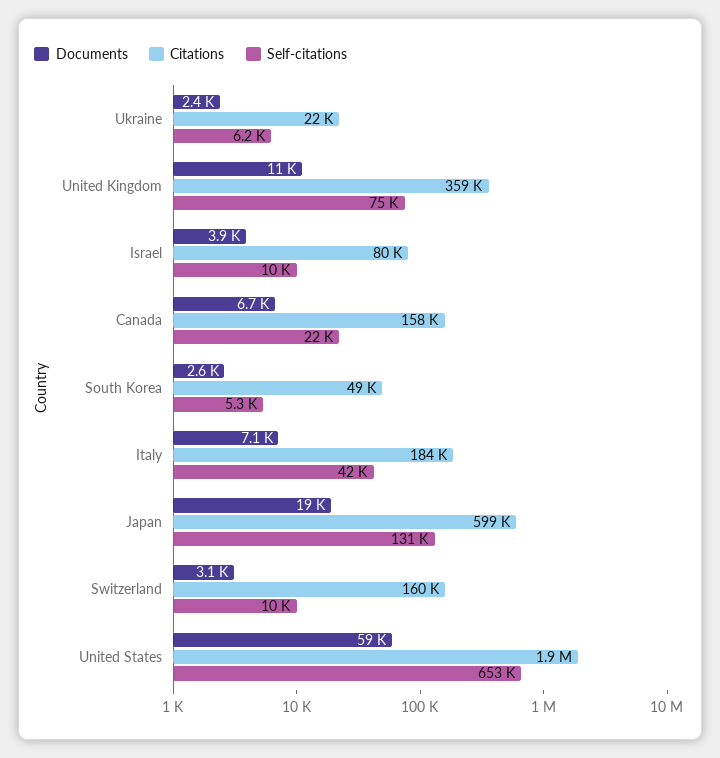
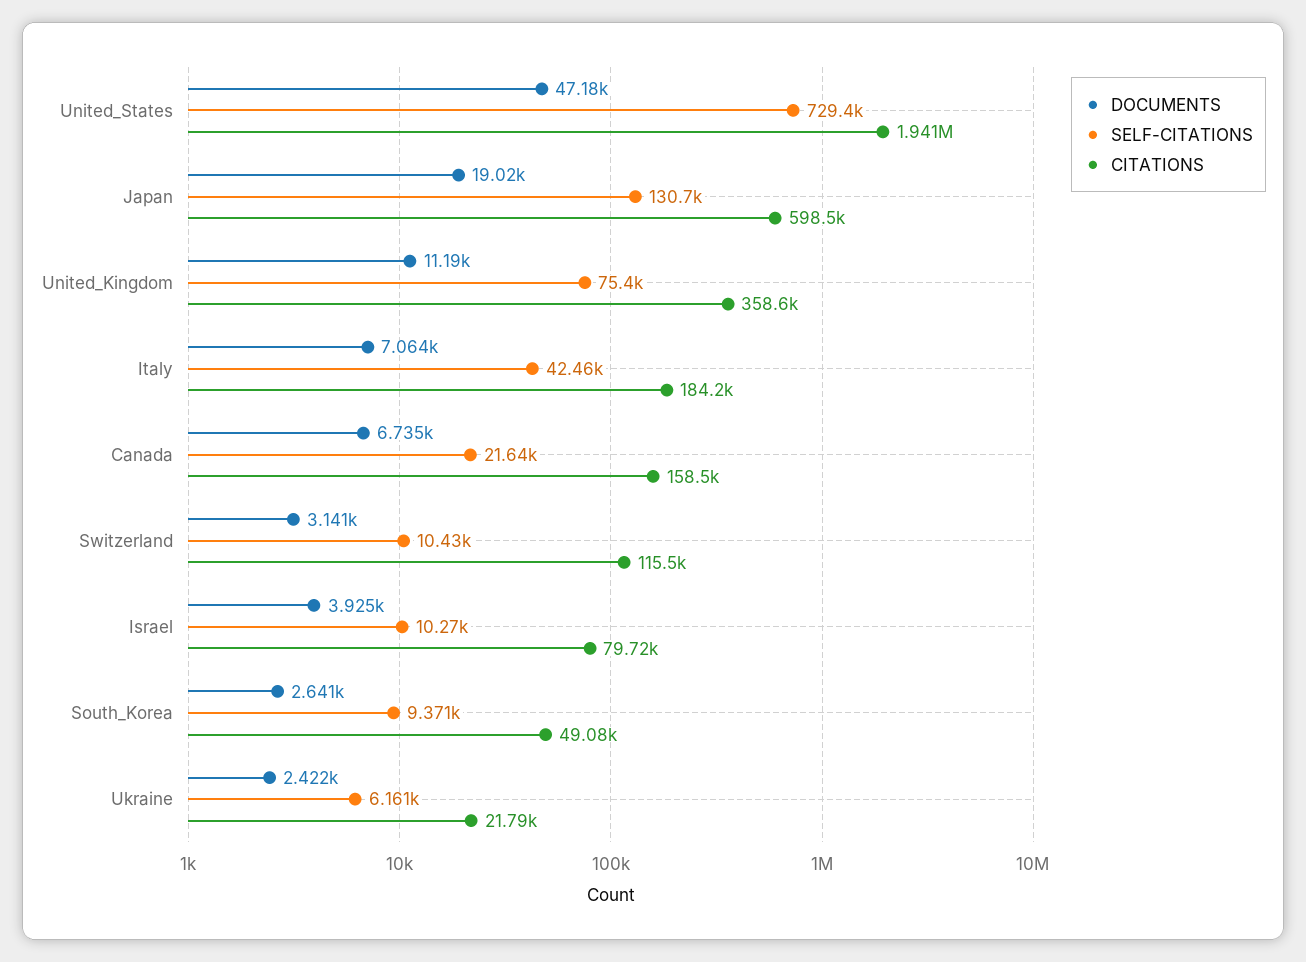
Self-citations, South Korea: 5300 -> 9371
Citations, Switzerland: 160000 -> 115500
Documents, United States: 59000 -> 47180
Self-citations, United States: 653000 -> 729400

